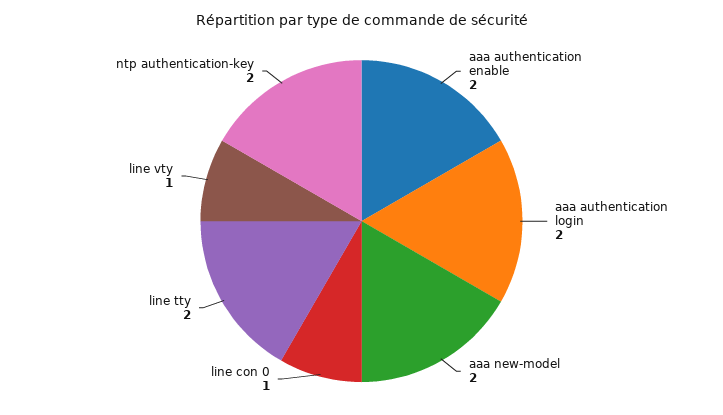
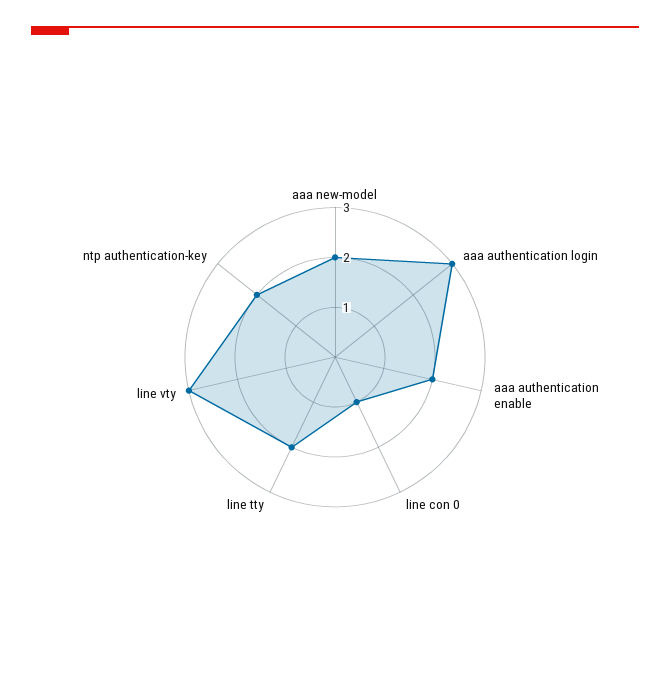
aaa authentication login: 2 -> 3
line vty: 1 -> 3

